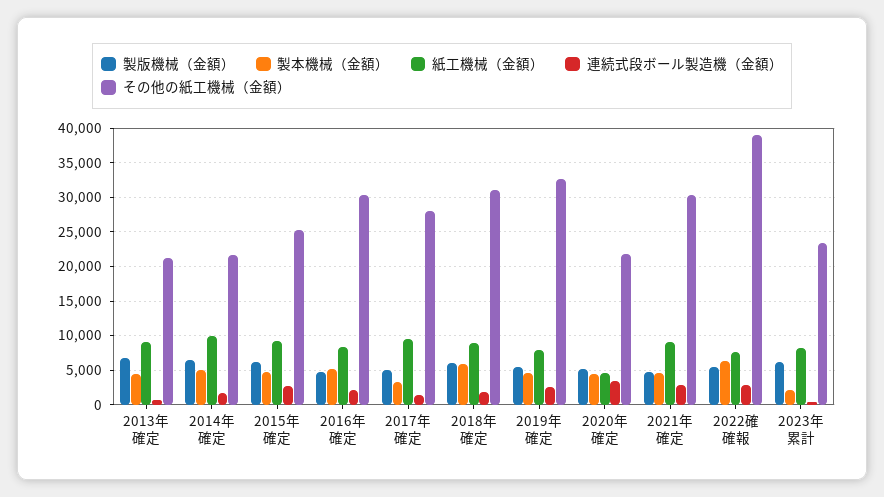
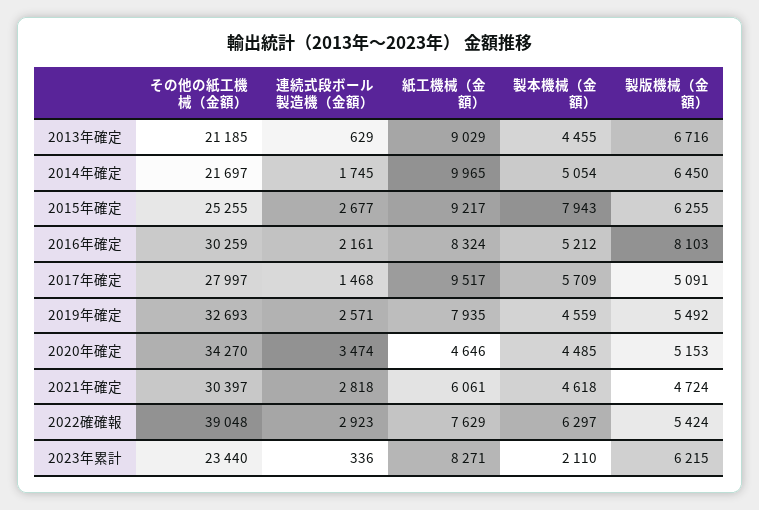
製本機械（金額）, 2015年確定: 5000 -> 7943
製版機械（金額）, 2016年確定: 5000 -> 8103
製本機械（金額）, 2017年確定: 3000 -> 5709
製版機械（金額）, 2018年確定: 6000 -> none
製本機械（金額）, 2018年確定: 6000 -> none
紙工機械（金額）, 2018年確定: 9000 -> none
連続式段ボール製造機（金額）, 2018年確定: 2000 -> none
その他の紙工機械（金額）, 2018年確定: 31000 -> none
その他の紙工機械（金額）, 2020年確定: 22000 -> 34270
紙工機械（金額）, 2021年確定: 9000 -> 6061

